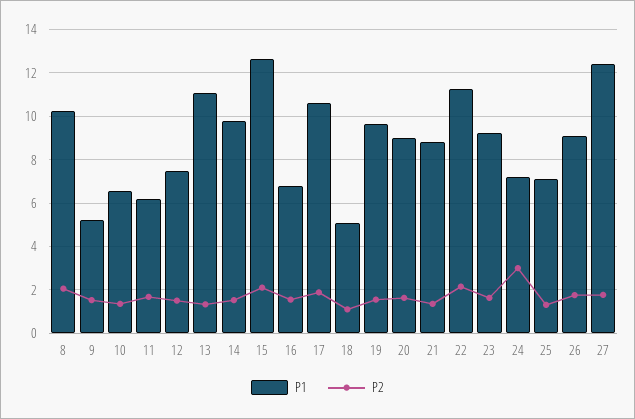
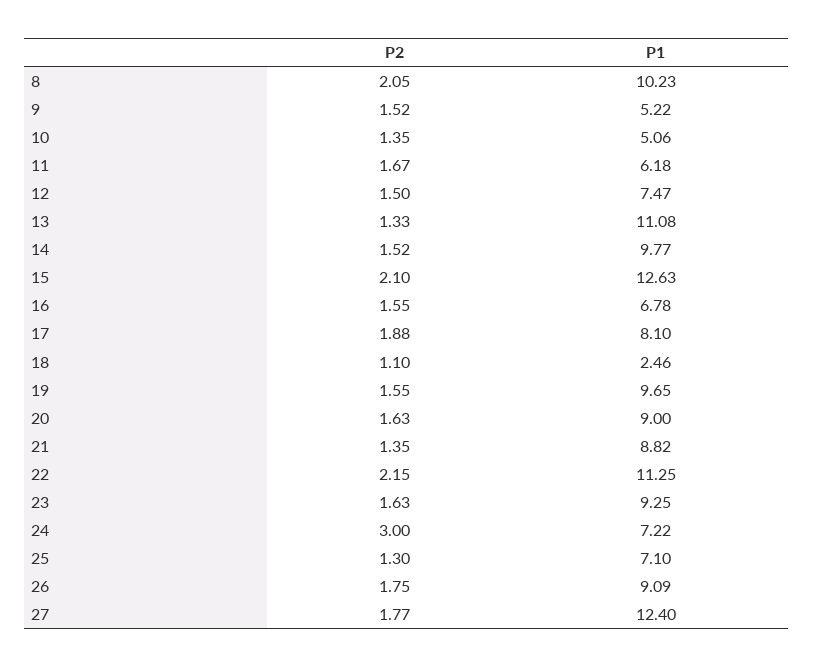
P1, 10: 6.5 -> 5.06
P1, 17: 10.5 -> 8.1
P1, 18: 5 -> 2.46

